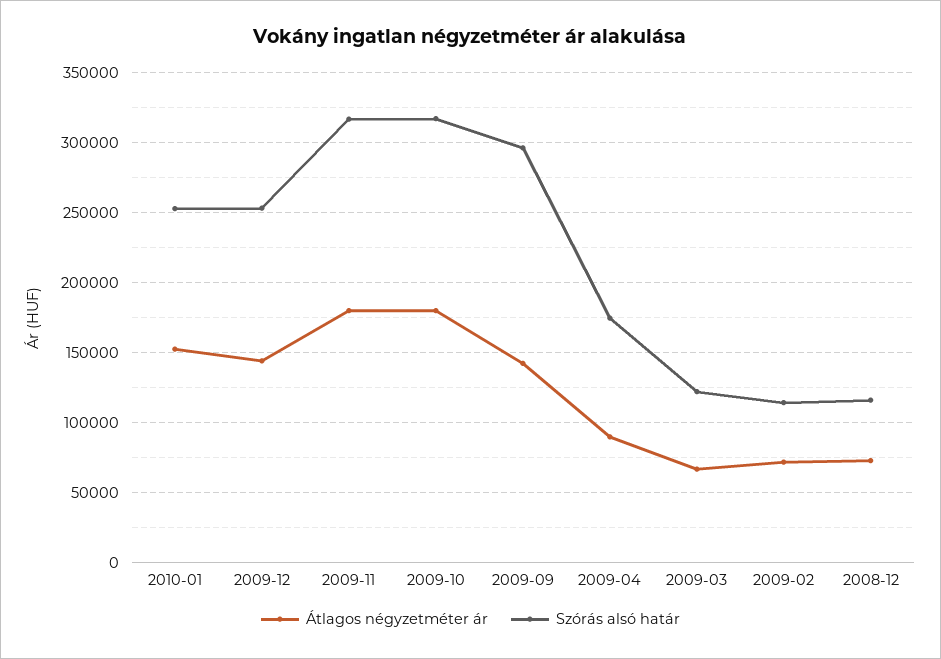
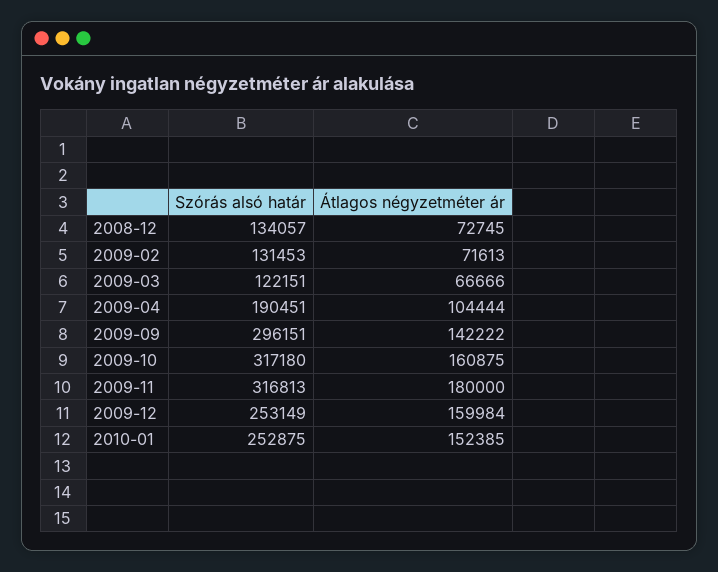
Átlagos négyzetméter ár, 2009-12: 145000 -> 159984
Átlagos négyzetméter ár, 2009-10: 180000 -> 160875
Átlagos négyzetméter ár, 2009-04: 90000 -> 104444
Szórás alsó határ, 2009-04: 175000 -> 190451
Szórás alsó határ, 2009-02: 115000 -> 131453
Szórás alsó határ, 2008-12: 115000 -> 134057

